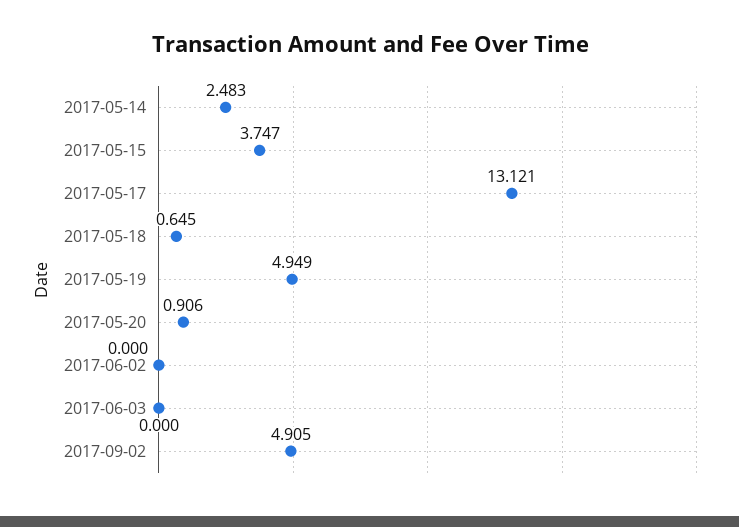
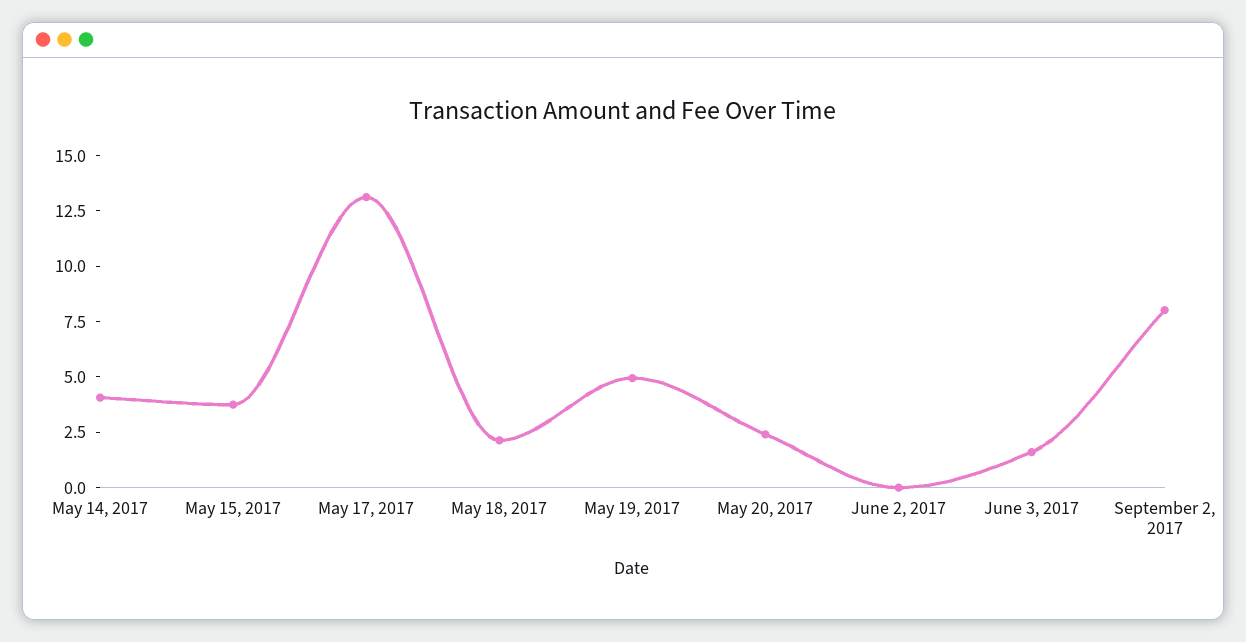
2017-05-14: 2.483 -> 4
2017-05-18: 0.645 -> 2
2017-05-20: 0.906 -> 2.5
2017-06-03: 0 -> 1.5
2017-09-02: 4.905 -> 8

